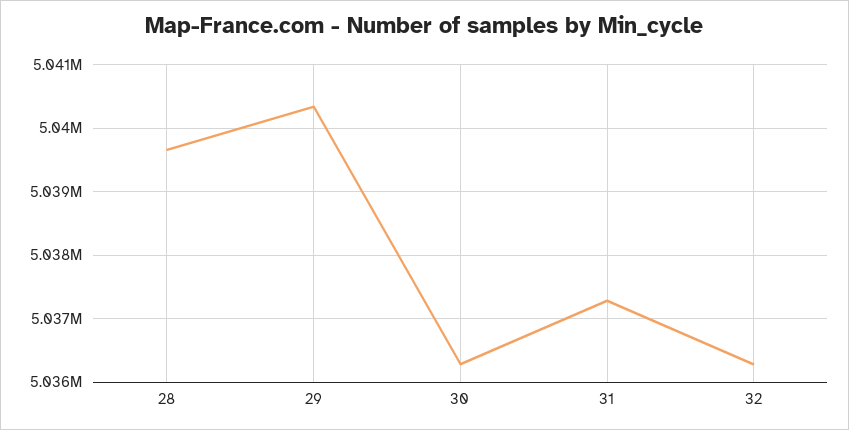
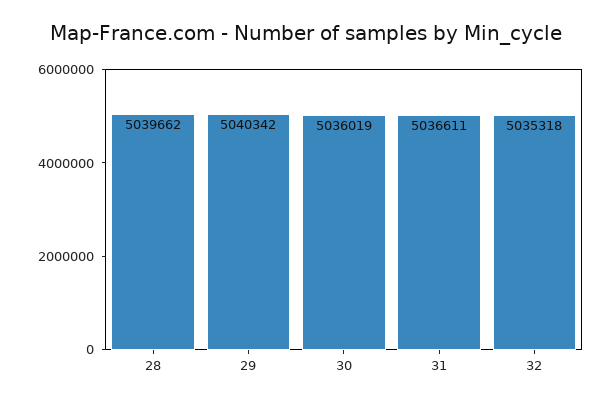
30: 5036300 -> 5036019
31: 5037300 -> 5036611
32: 5036300 -> 5035318

